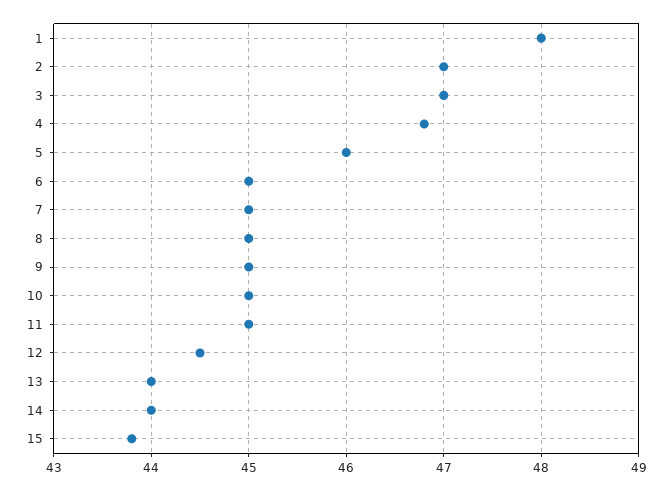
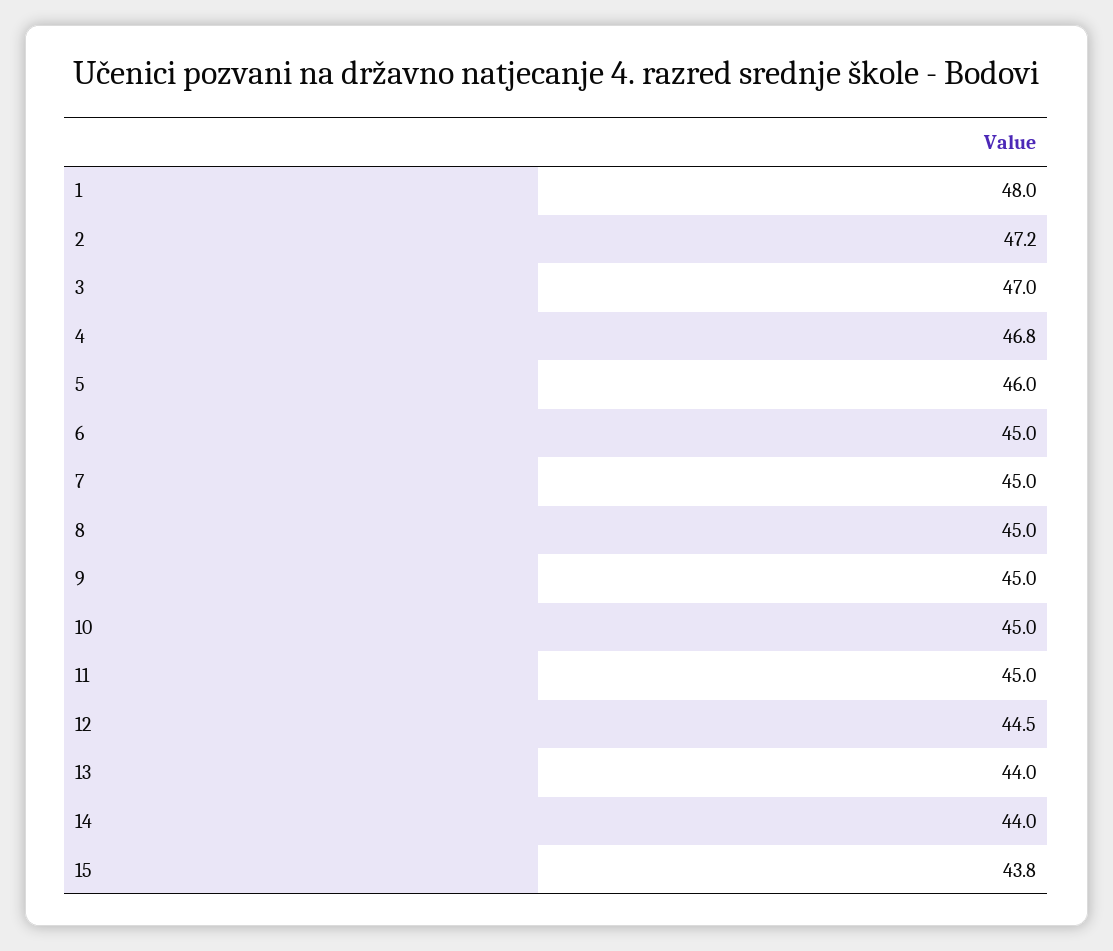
2: 47 -> 47.2

